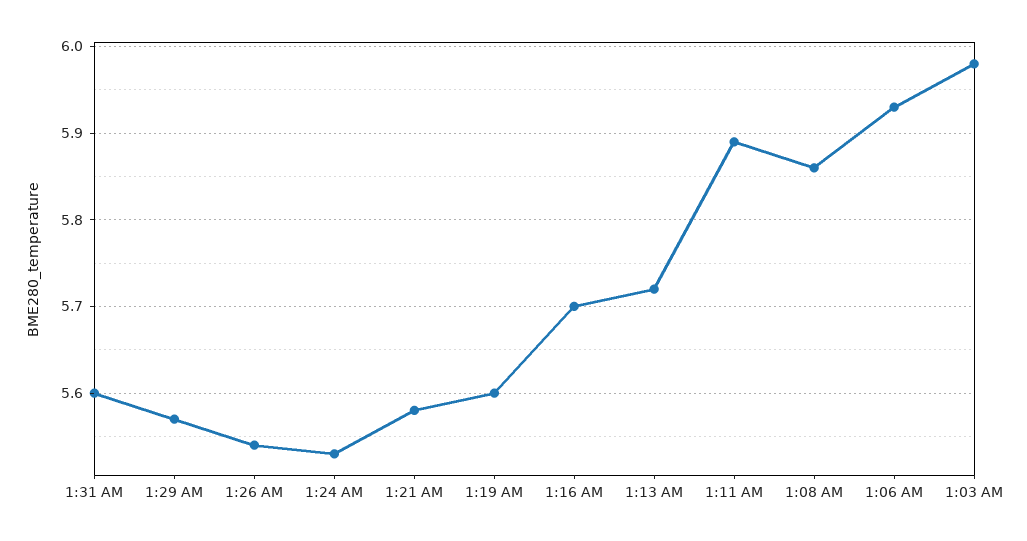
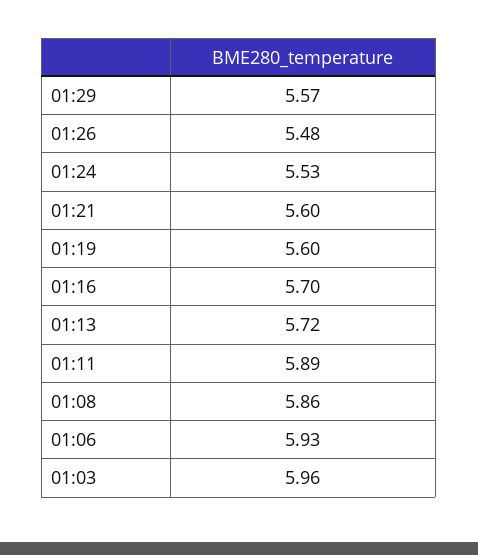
1:31 AM: 5.6 -> none
1:26 AM: 5.54 -> 5.48
1:21 AM: 5.58 -> 5.6
1:03 AM: 5.98 -> 5.96

